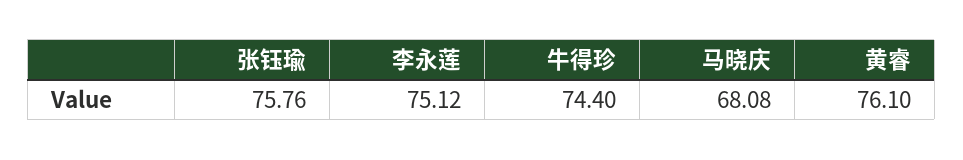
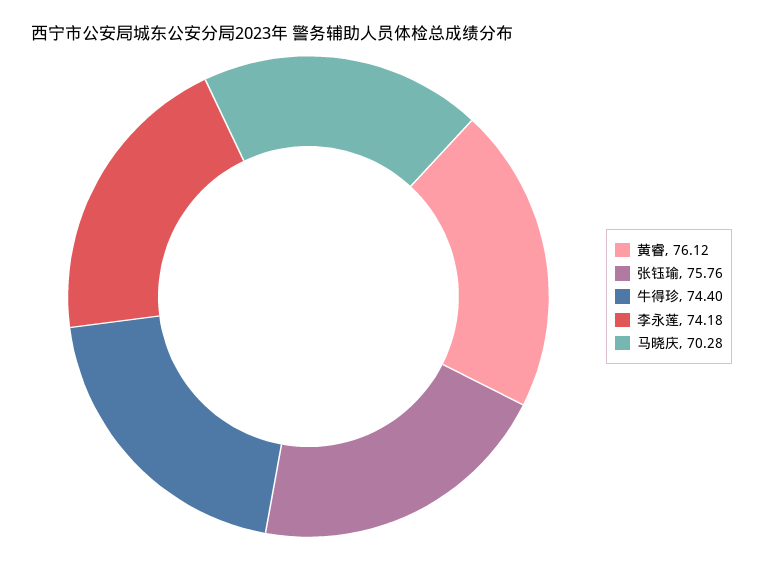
李永莲: 75.12 -> 74.18
马晓庆: 68.08 -> 70.28
黄睿: 76.1 -> 76.12

